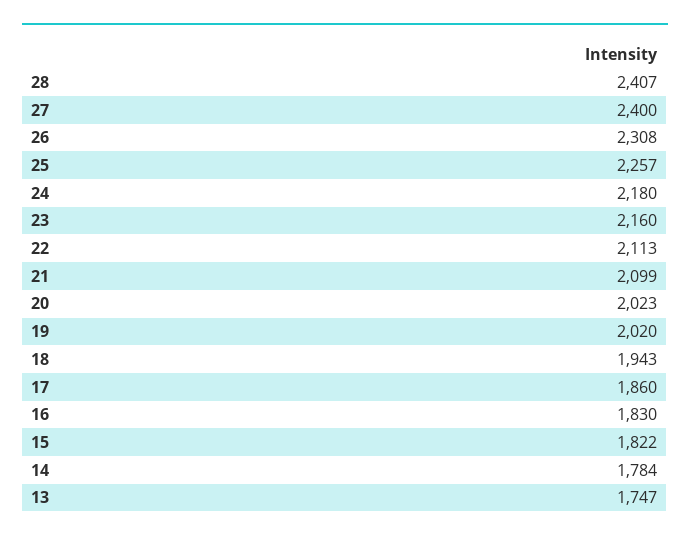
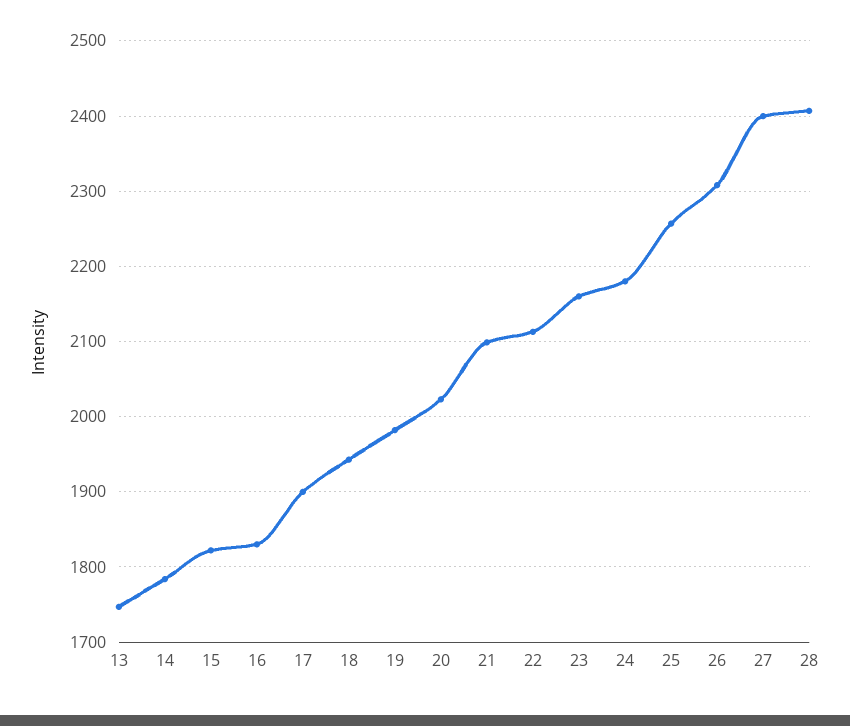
19: 2020 -> 1980
17: 1860 -> 1900

